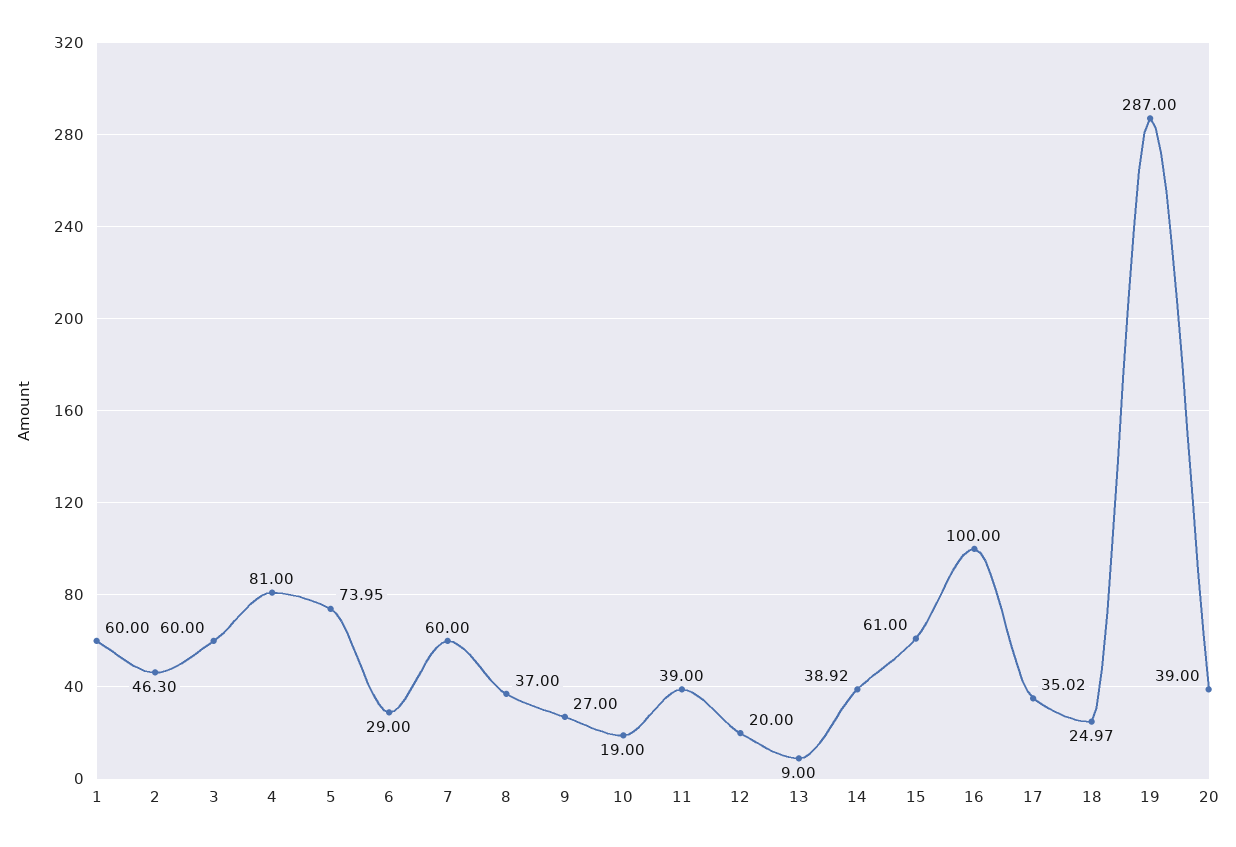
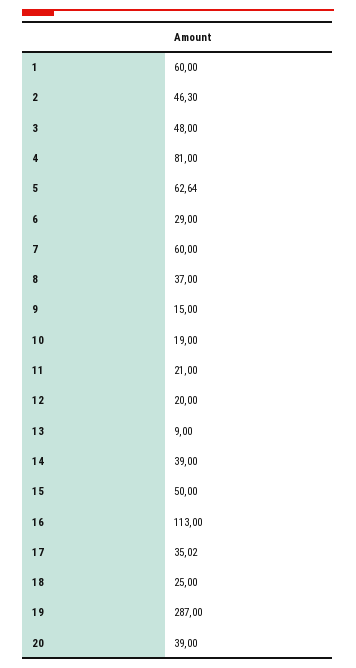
3: 60 -> 48
5: 73.95 -> 62.64
9: 27 -> 15
11: 39 -> 21
14: 38.92 -> 39
15: 61 -> 50
16: 100 -> 113
18: 24.97 -> 25

